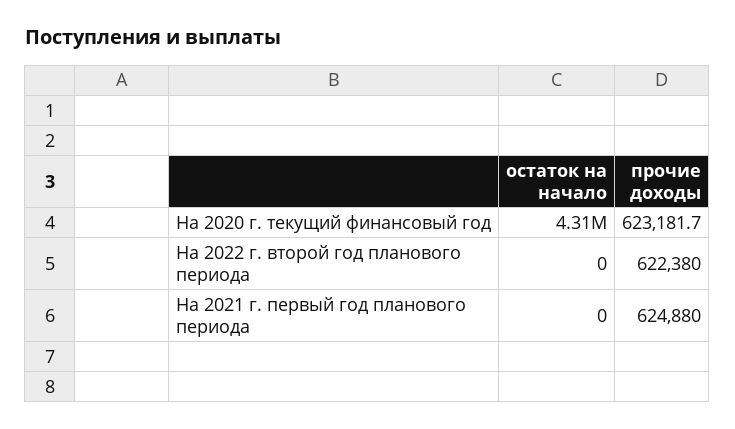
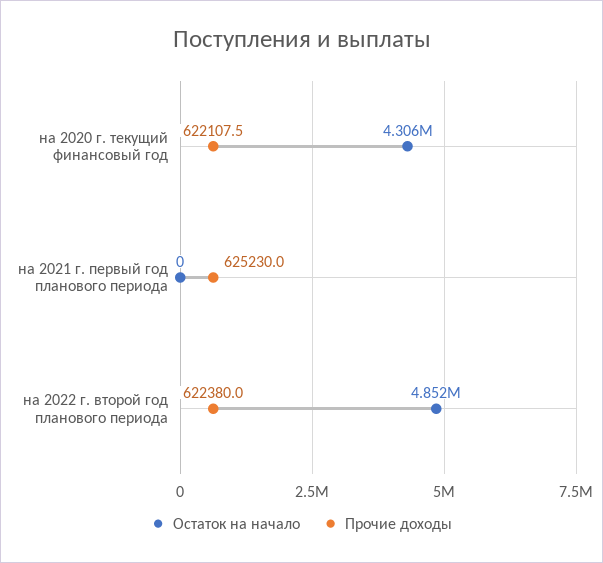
прочие доходы, На 2020 г. текущий финансовый год: 623181.7 -> 622107.5
остаток на начало, На 2022 г. второй год планового периода: 0 -> 4852000
прочие доходы, На 2021 г. первый год планового периода: 624880 -> 625230

